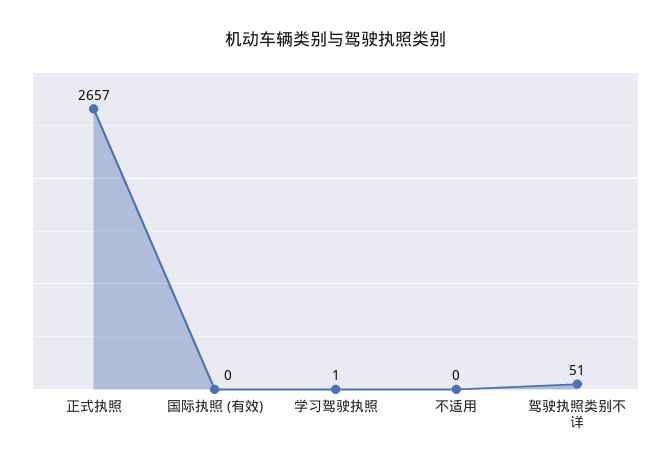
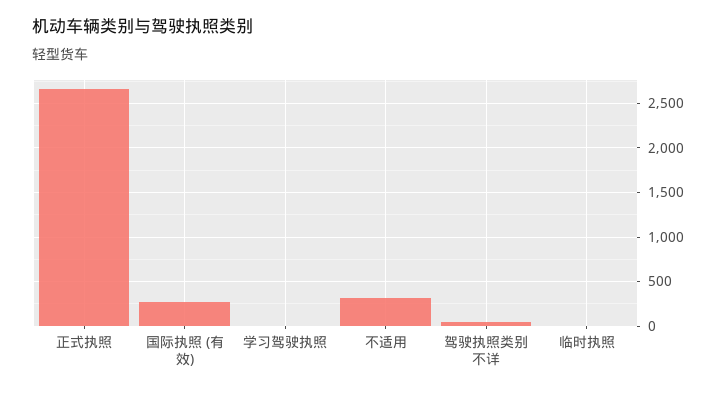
国际执照 (有效): 0 -> 300
不适用: 0 -> 300
临时执照: none -> 0

